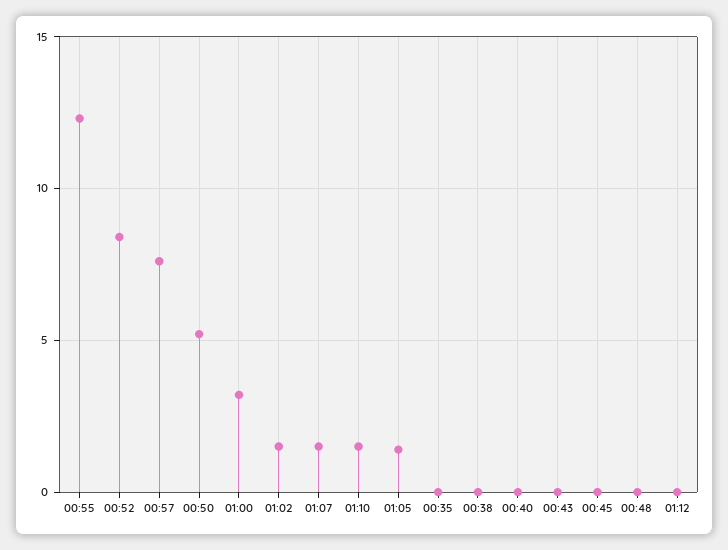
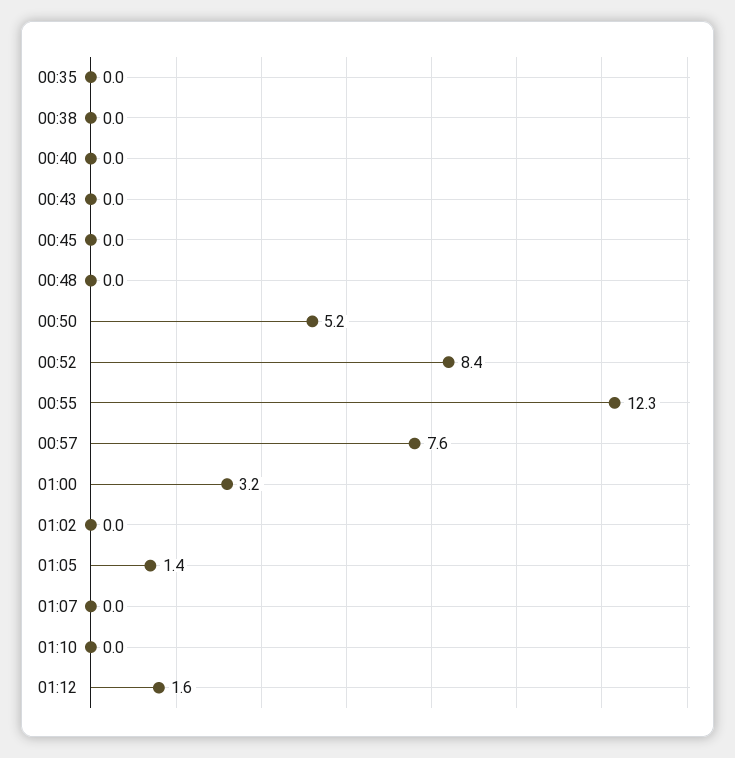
01:02: 1.5 -> 0
01:07: 1.5 -> 0
01:10: 1.5 -> 0
01:12: 0 -> 1.6

